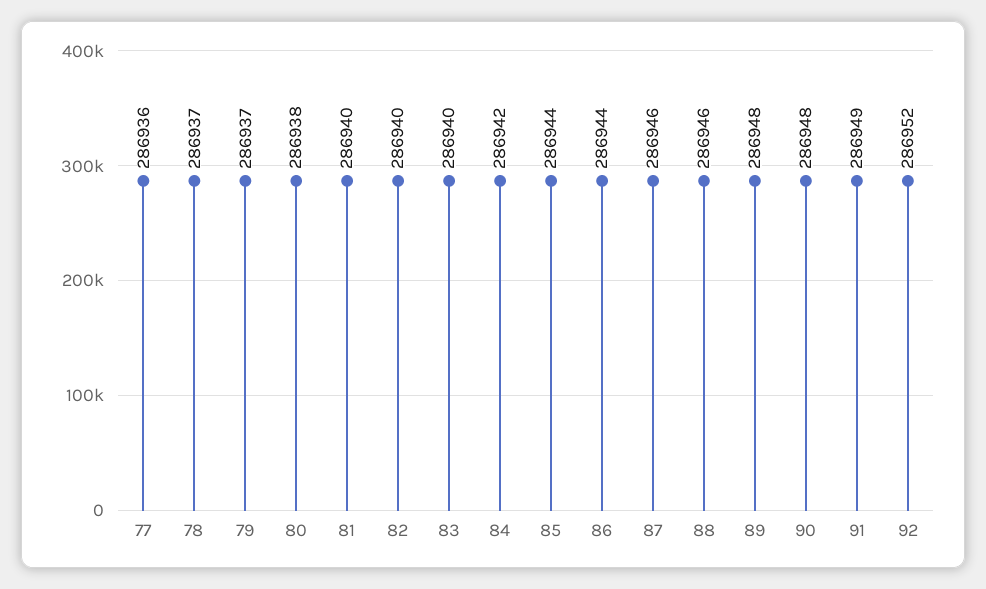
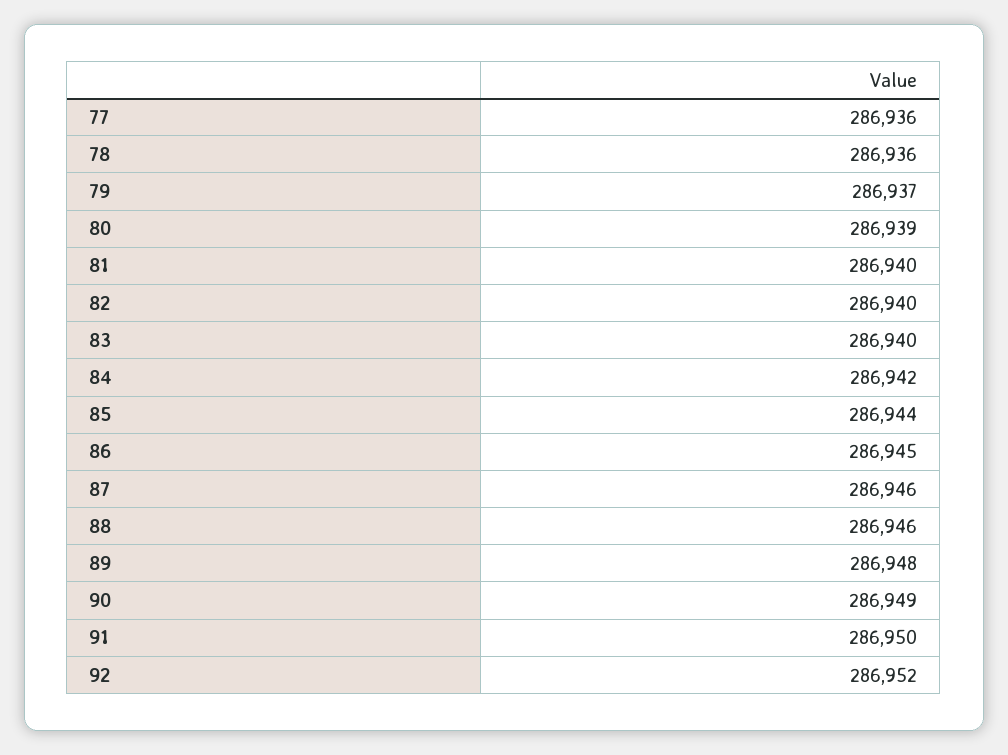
78: 286937 -> 286936
80: 286938 -> 286939
86: 286944 -> 286945
90: 286948 -> 286949
91: 286949 -> 286950

